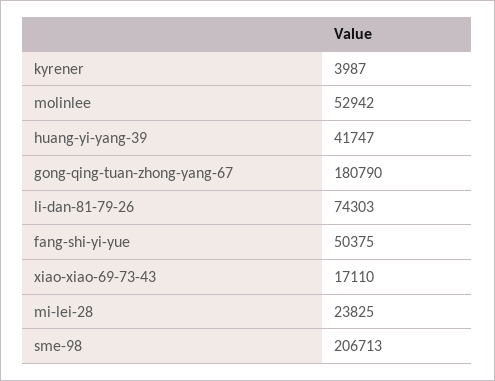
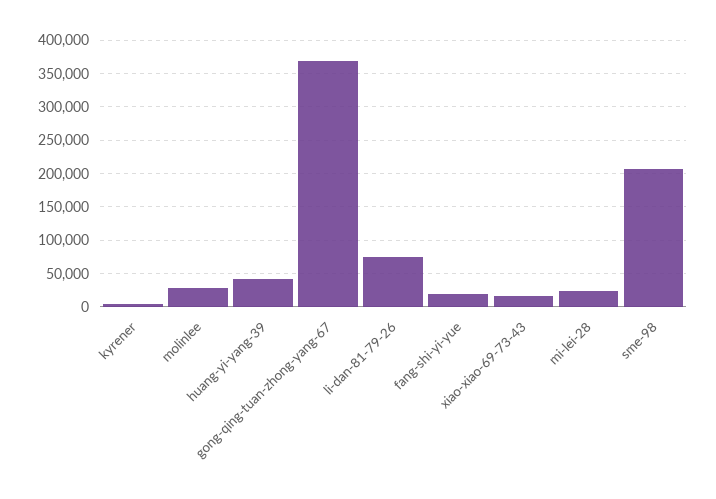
molinlee: 52942 -> 30000
gong-qing-tuan-zhong-yang-67: 180790 -> 370000
fang-shi-yi-yue: 50375 -> 20000

